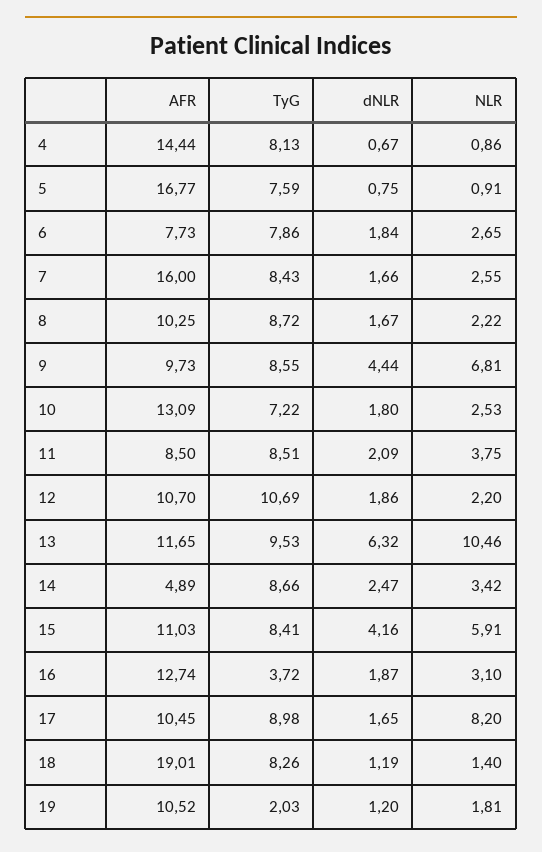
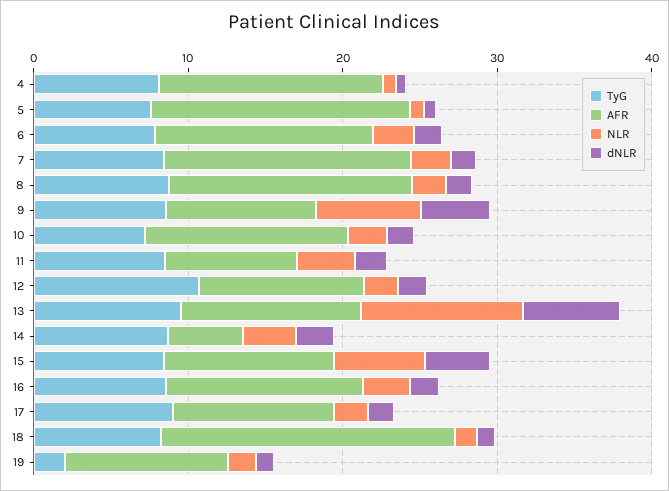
AFR, 6: 7.73 -> 14
AFR, 8: 10.25 -> 16
TyG, 16: 3.72 -> 8
NLR, 17: 8.2 -> 2

